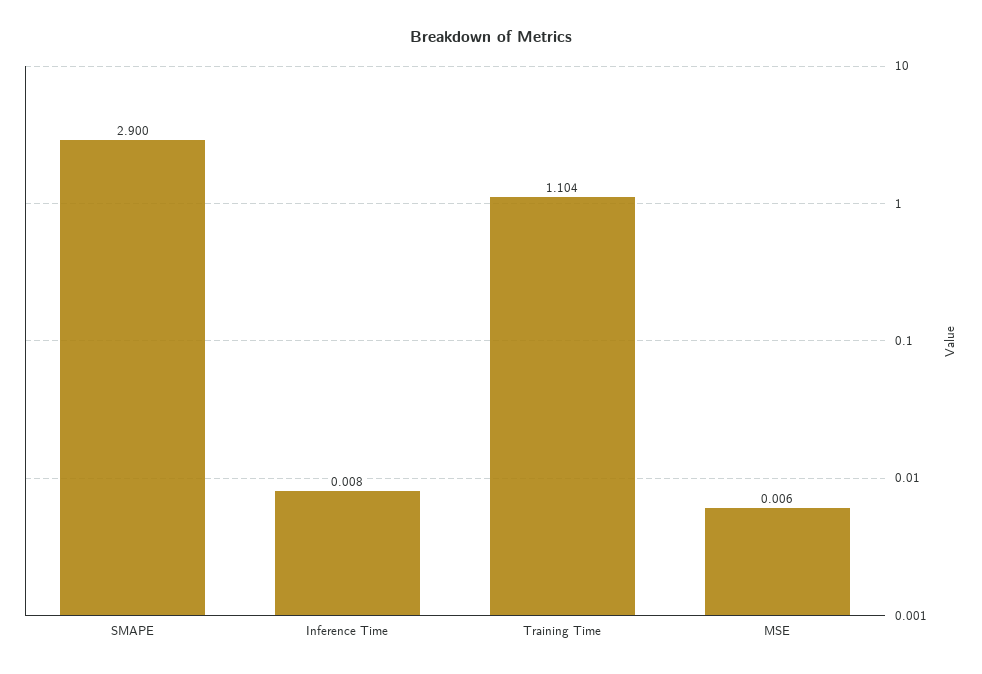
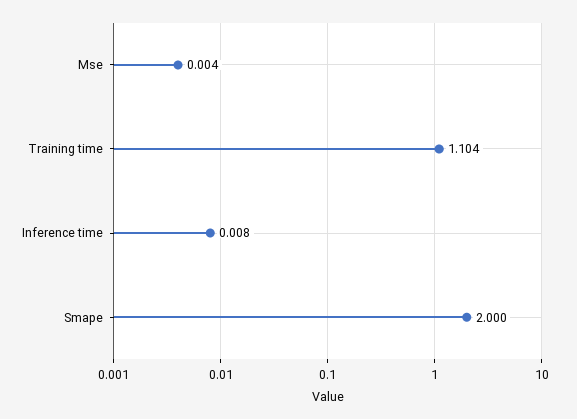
SMAPE: 2.9 -> 2
MSE: 0.006 -> 0.004

